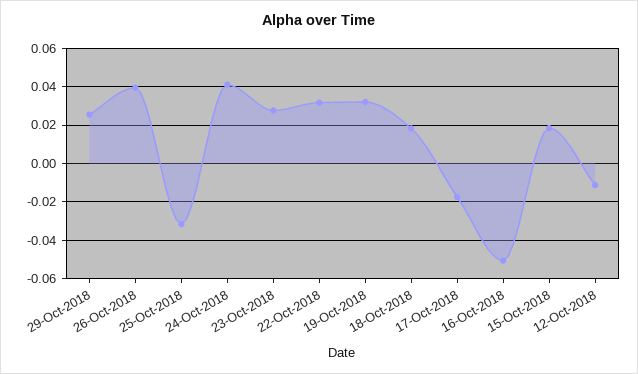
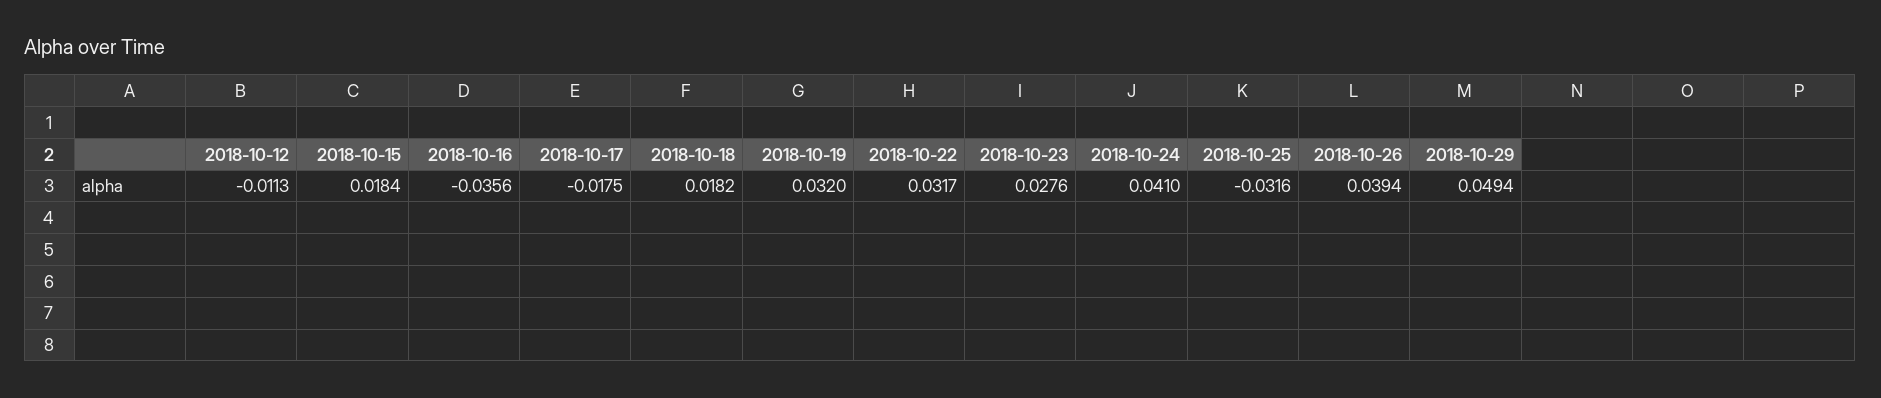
29-Oct-2018: 0.025 -> 0.0494
16-Oct-2018: -0.05 -> -0.0356

